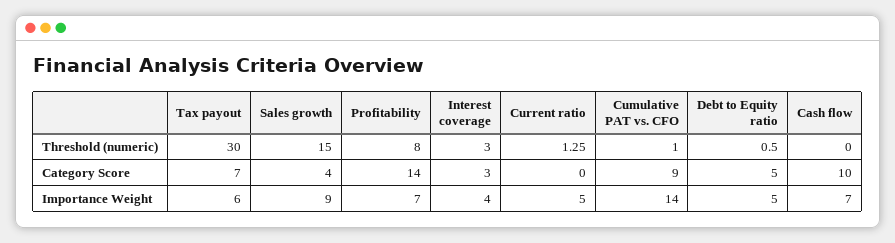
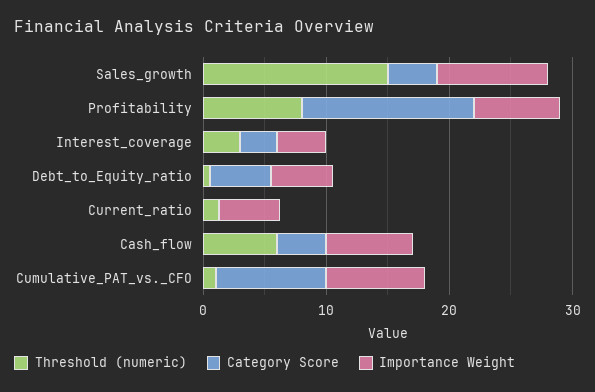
Threshold (numeric), Tax payout: 30 -> none
Threshold (numeric), Cash flow: 0 -> 6
Category Score, Tax payout: 7 -> none
Category Score, Cash flow: 10 -> 4
Importance Weight, Tax payout: 6 -> none
Importance Weight, Cumulative PAT vs. CFO: 14 -> 8

